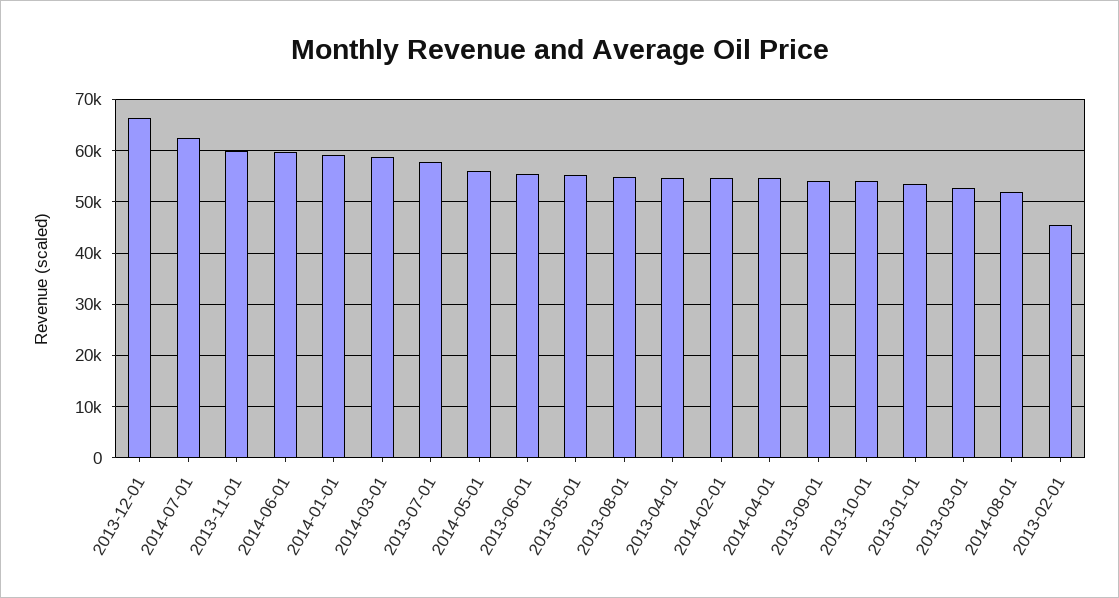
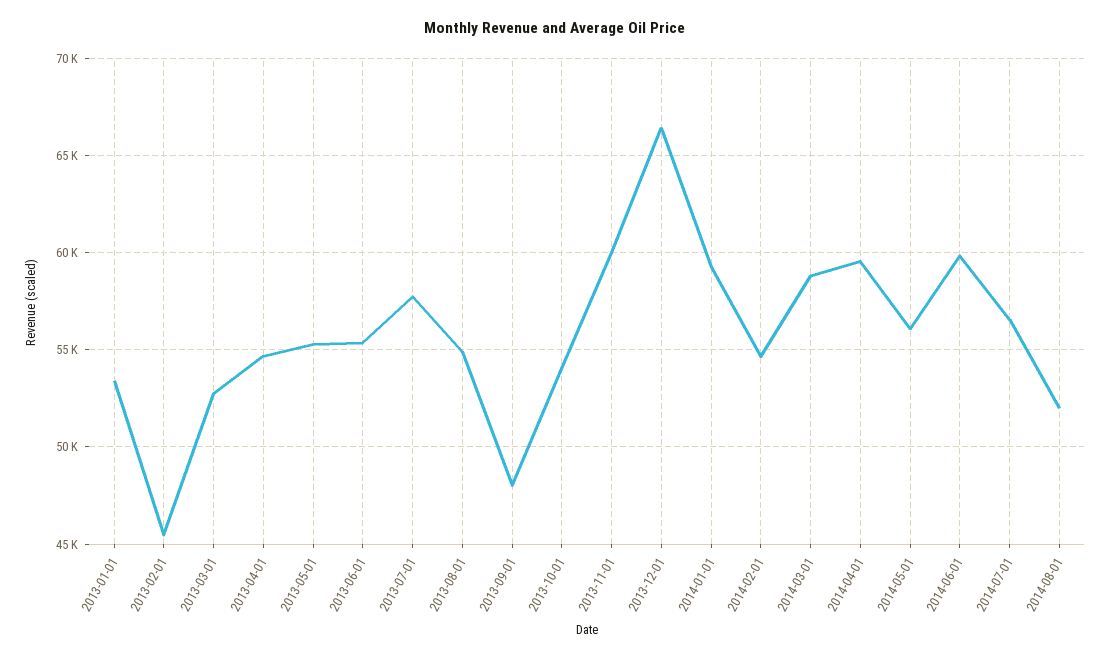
2014-07-01: 62000 -> 56500
2014-04-01: 54000 -> 59500
2013-09-01: 54000 -> 48000

